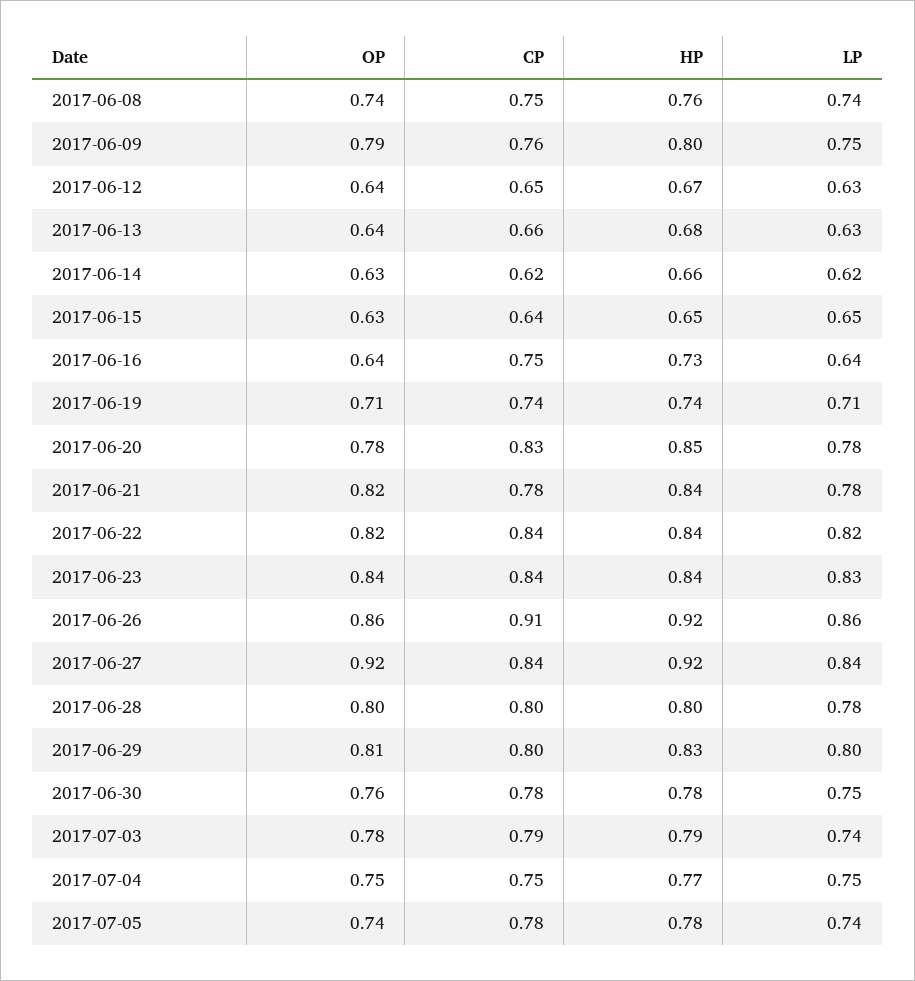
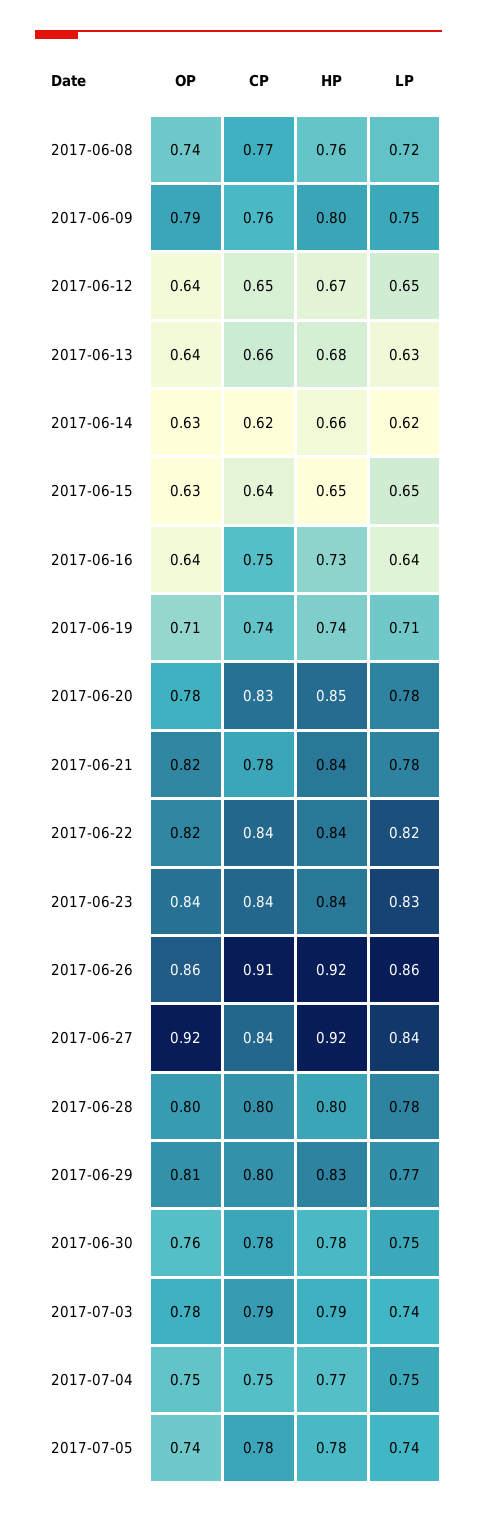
CP, 2017-06-08: 0.75 -> 0.77
LP, 2017-06-08: 0.74 -> 0.72
LP, 2017-06-12: 0.63 -> 0.65
LP, 2017-06-29: 0.8 -> 0.77

